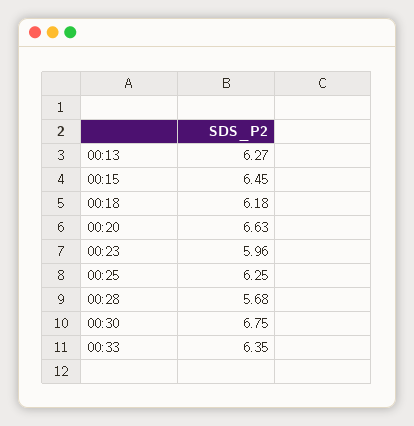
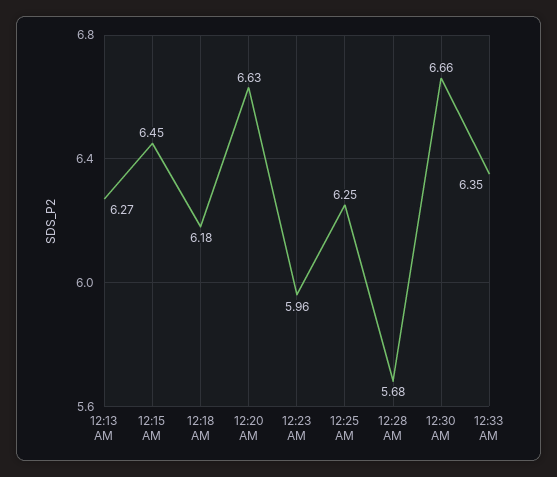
00:30: 6.75 -> 6.66

